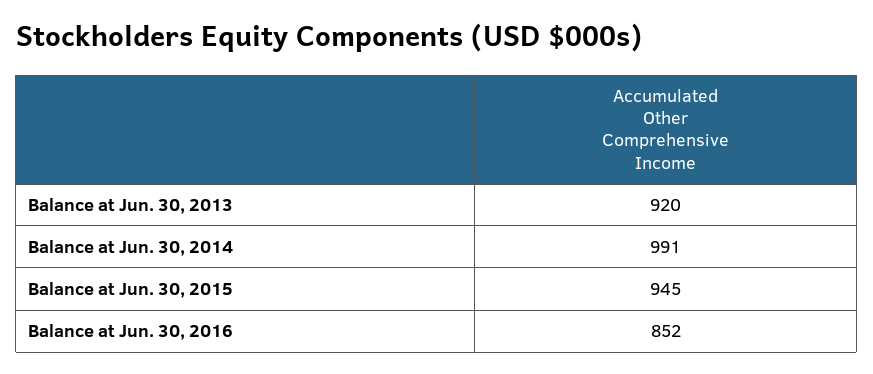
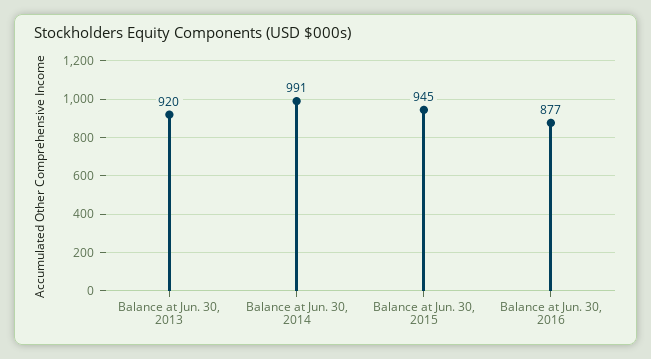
Balance at Jun. 30, 2016: 852 -> 877

